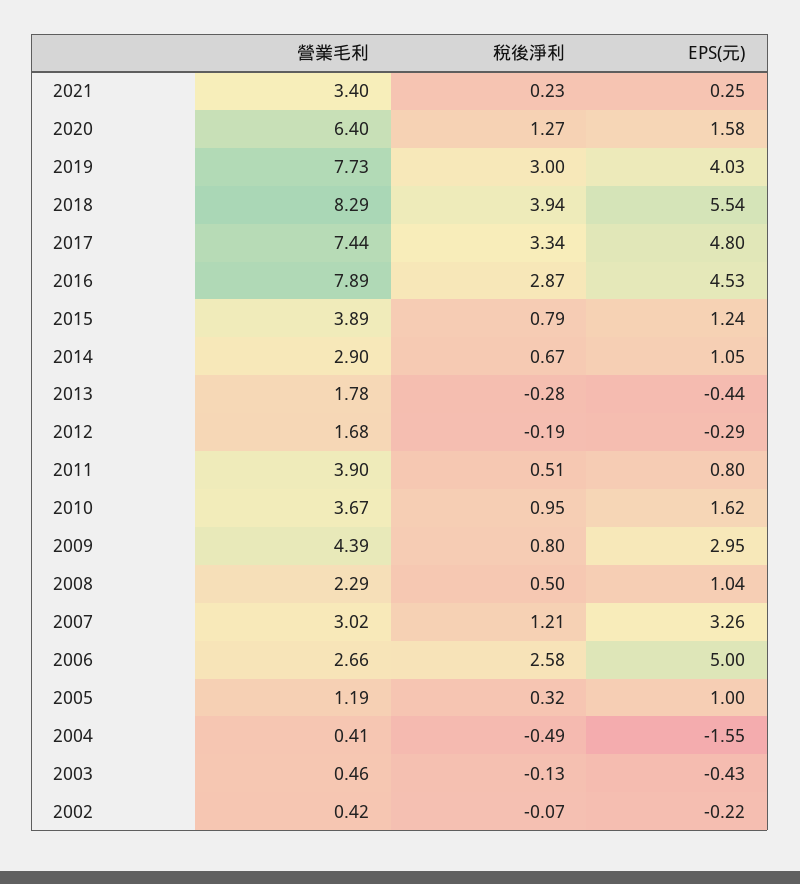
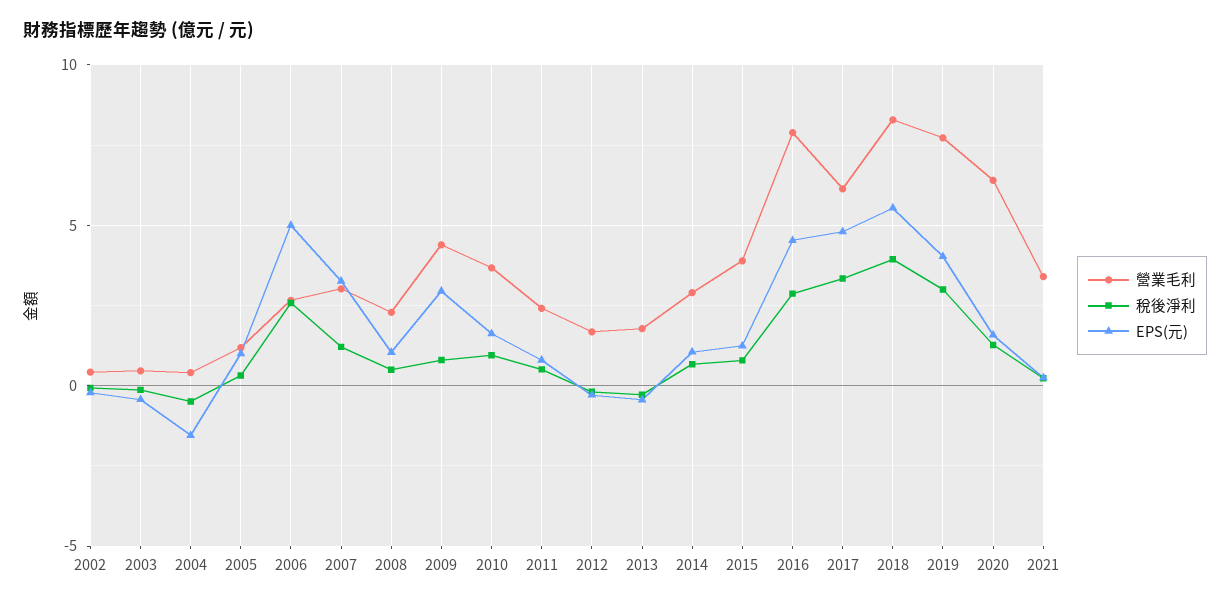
營業毛利, 2017: 7.44 -> 6
營業毛利, 2011: 3.9 -> 2.5

